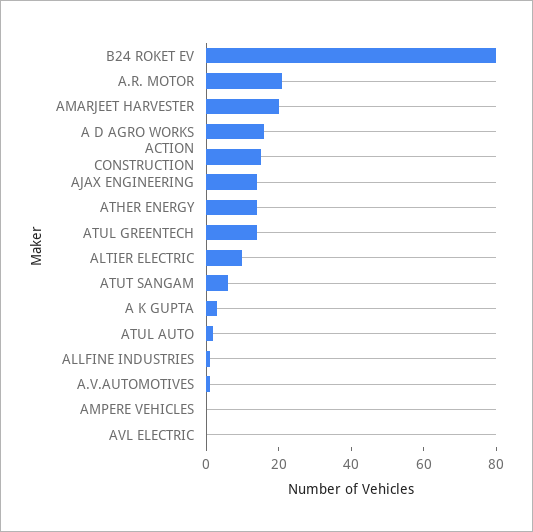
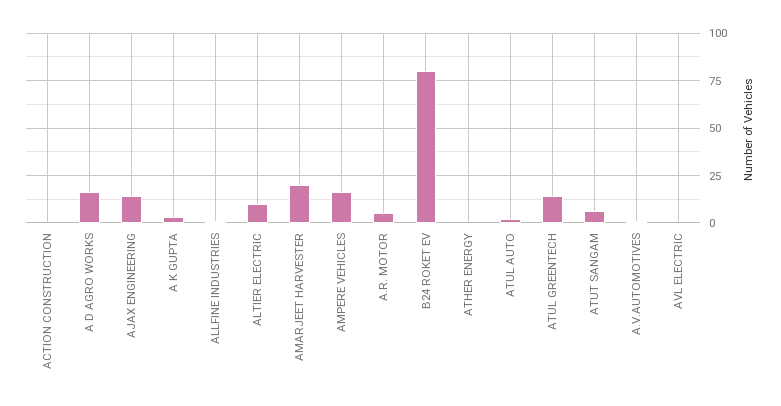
A.R. MOTOR: 20 -> 5
ACTION CONSTRUCTION: 15 -> 0
ATHER ENERGY: 15 -> 0
AMPERE VEHICLES: 0 -> 15

